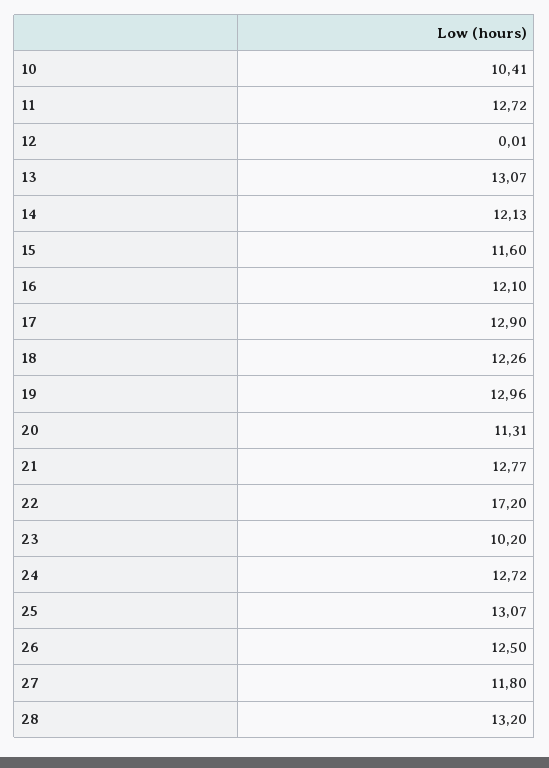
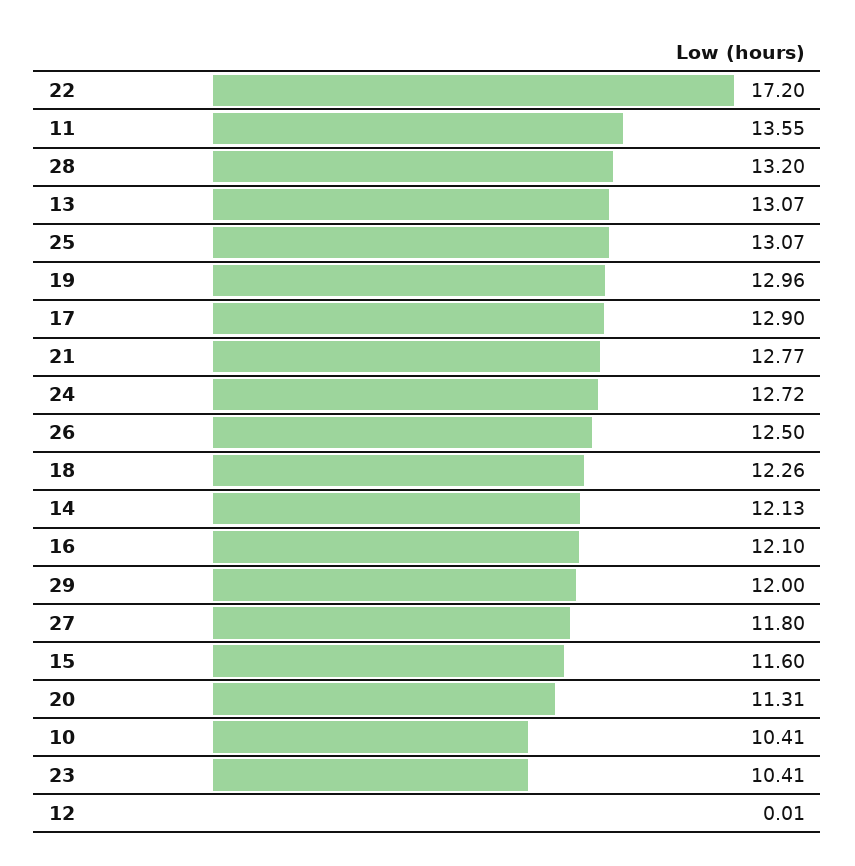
11: 12.72 -> 13.55
23: 10.2 -> 10.41
29: none -> 12

